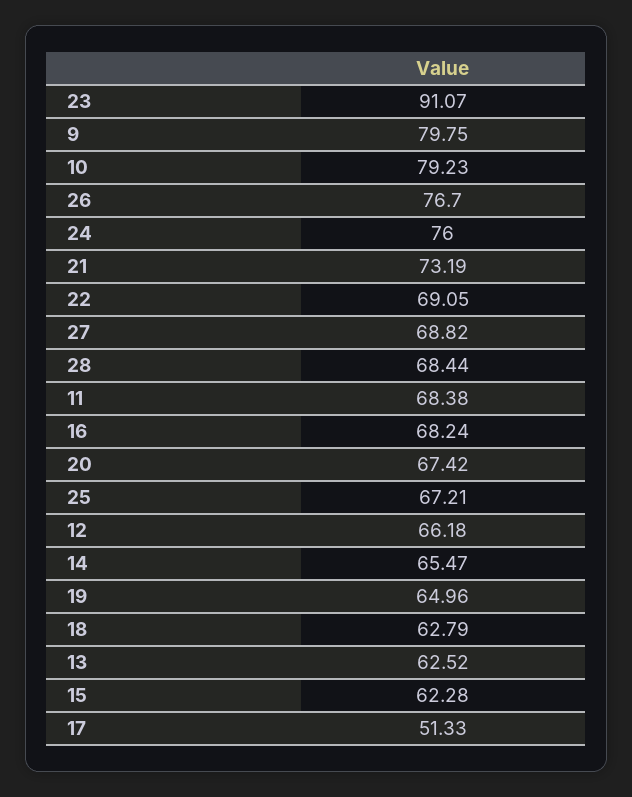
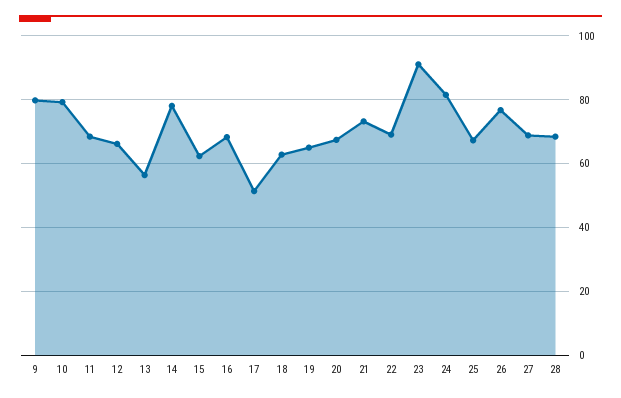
24: 76 -> 82
14: 65.47 -> 78
13: 62.52 -> 56

